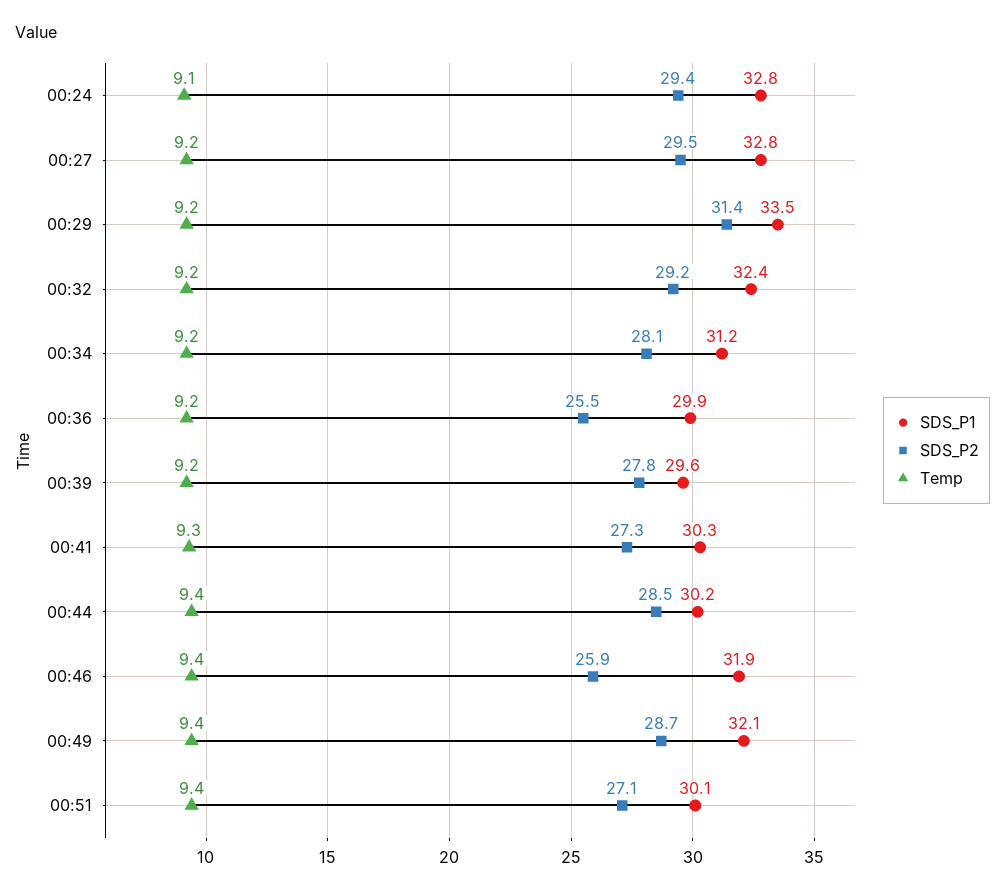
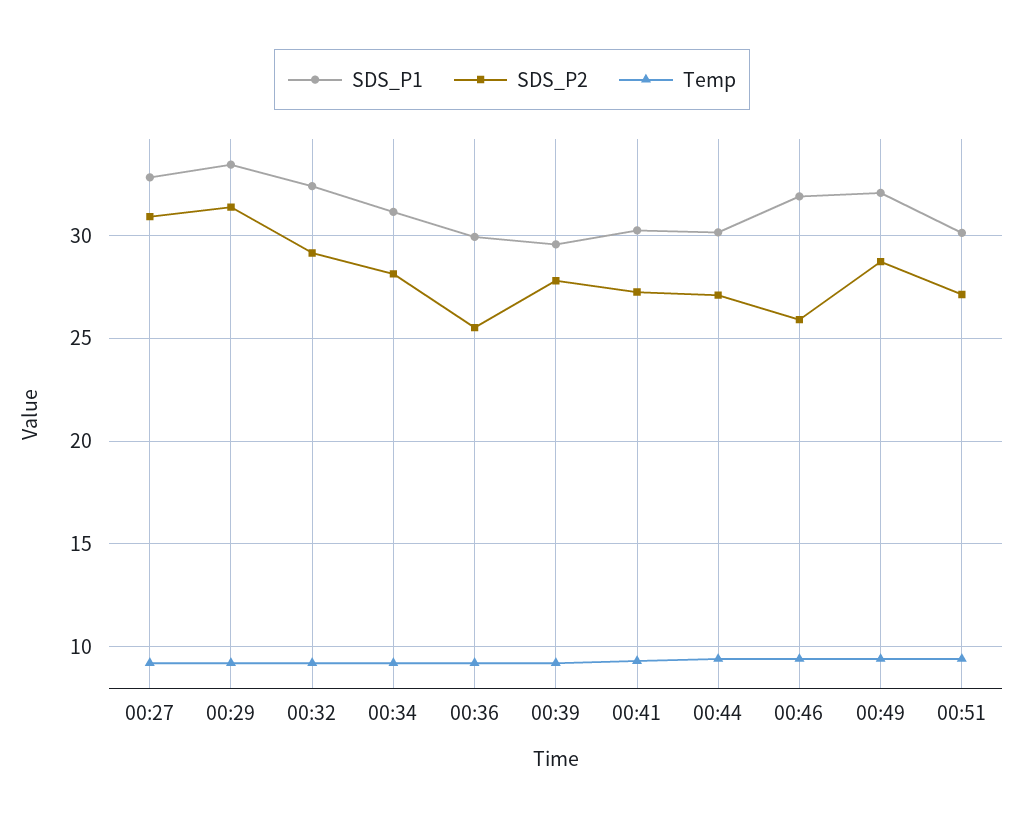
SDS_P1, 00:24: 32.8 -> none
SDS_P2, 00:24: 29.4 -> none
Temp, 00:24: 9.1 -> none
SDS_P2, 00:27: 29.5 -> 31
SDS_P2, 00:44: 28.5 -> 27

